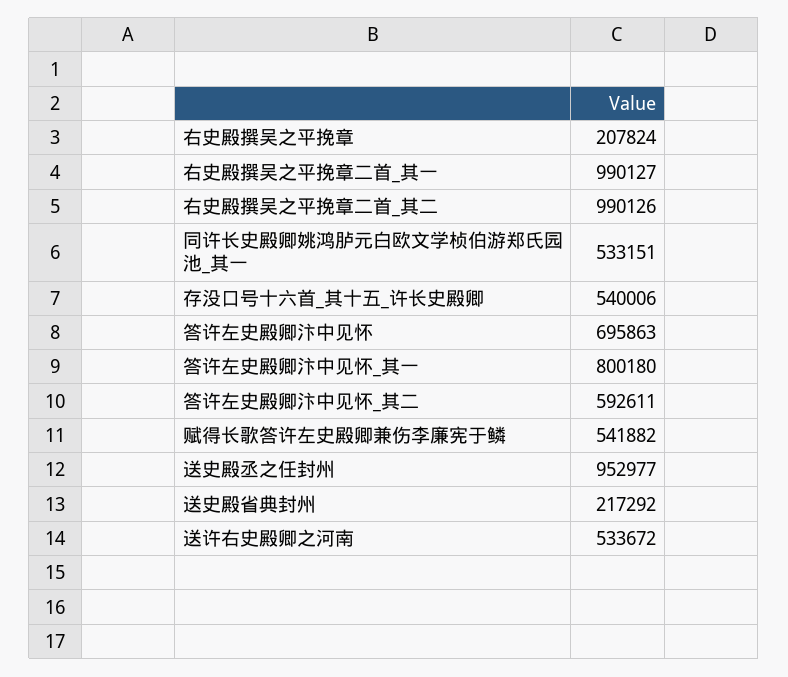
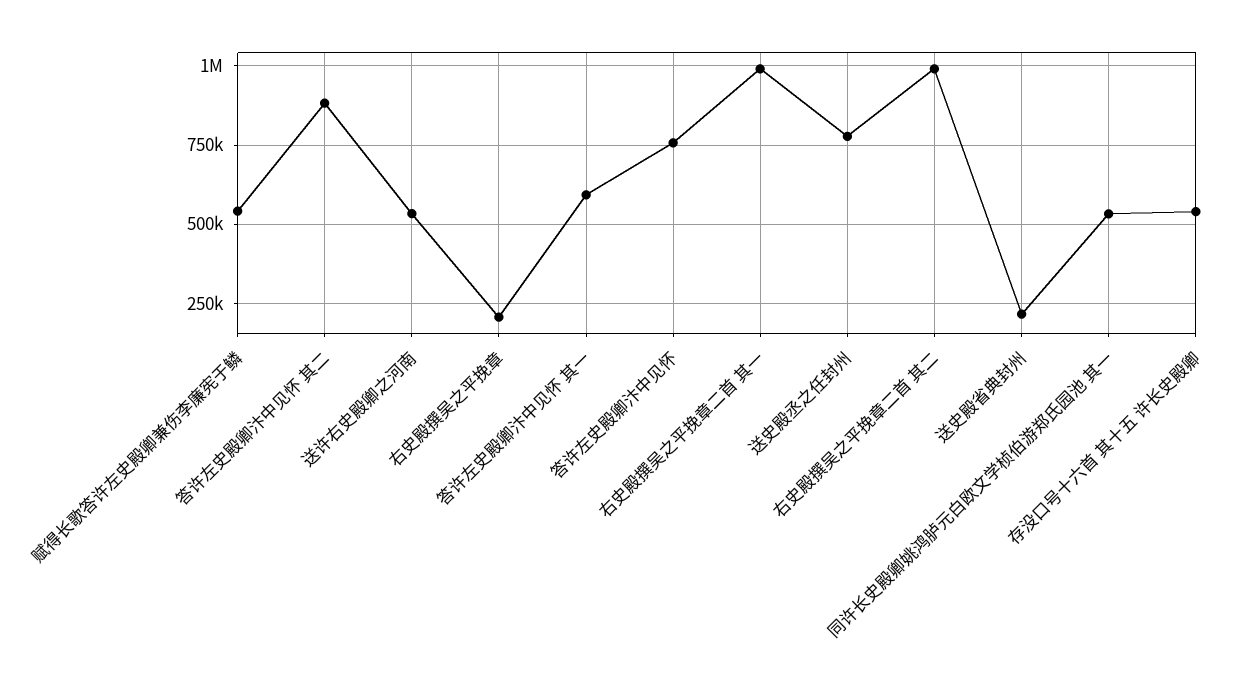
答许左史殿卿汴中见怀: 695863 -> 750000
答许左史殿卿汴中见怀_其一: 800180 -> 600000
答许左史殿卿汴中见怀_其二: 592611 -> 875000
送史殿丞之任封州: 952977 -> 775000

